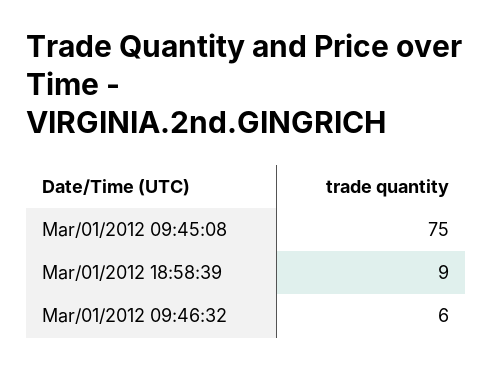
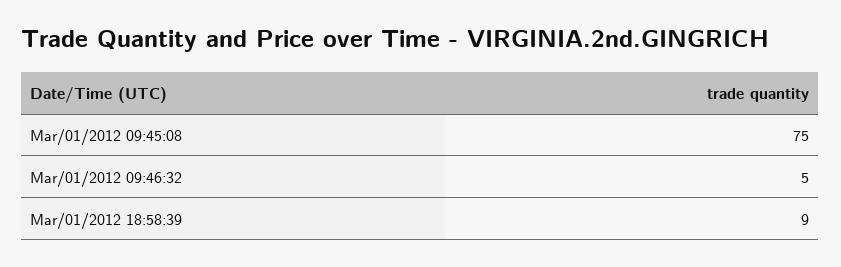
Mar/01/2012 09:46:32: 6 -> 5

